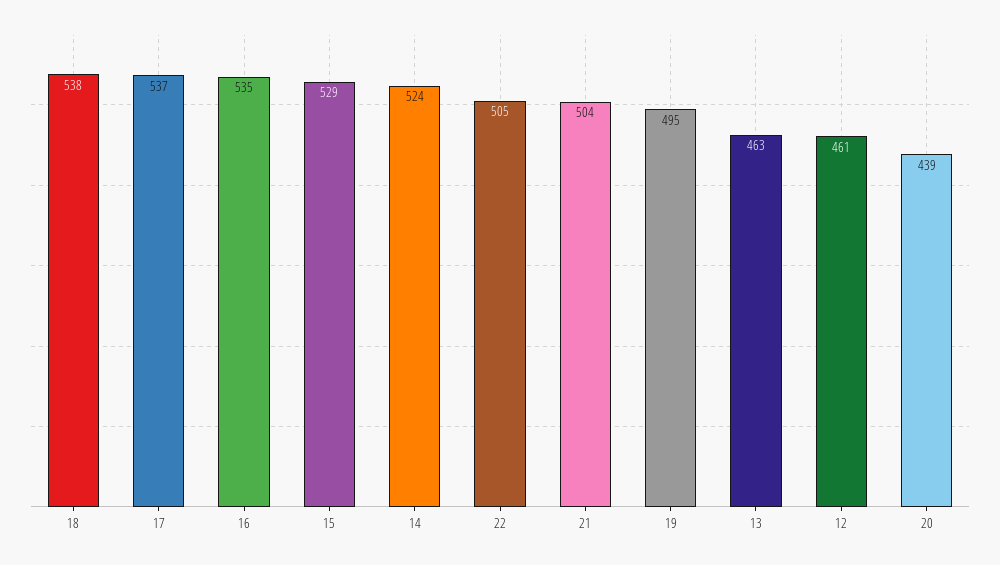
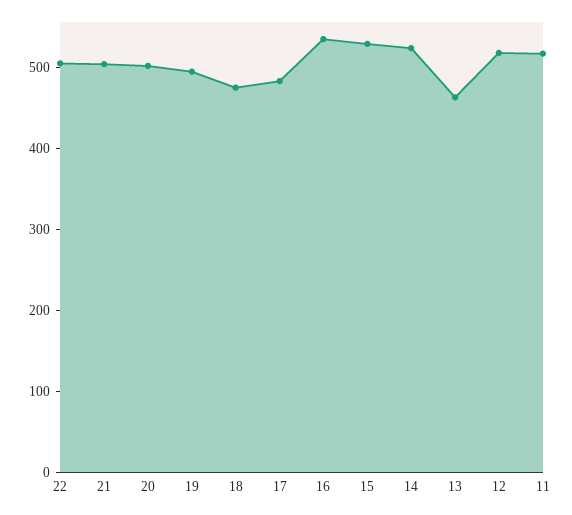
18: 538 -> 480
17: 537 -> 480
12: 461 -> 520
20: 439 -> 500
11: none -> 520

